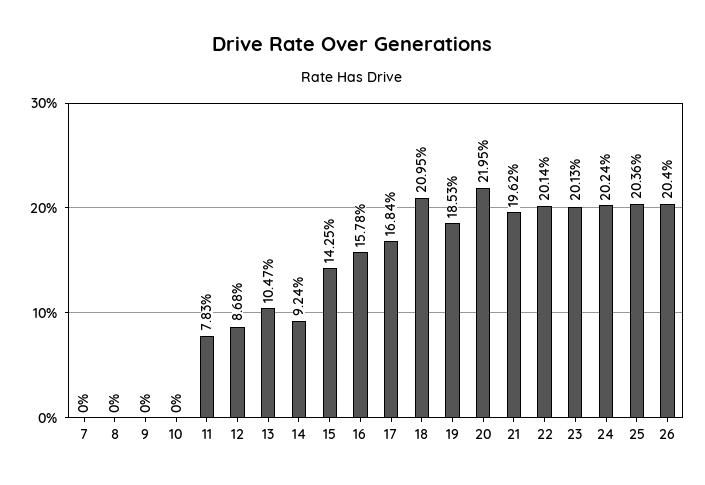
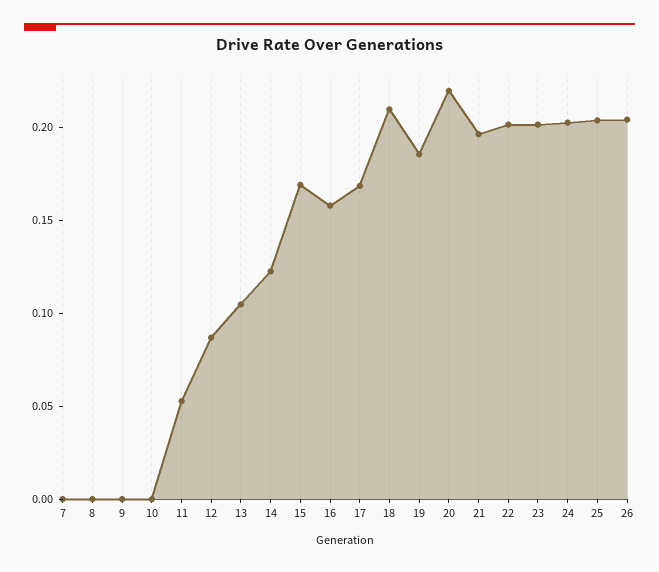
11: 0.0783 -> 0.05
14: 0.0924 -> 0.12
15: 0.1425 -> 0.17

